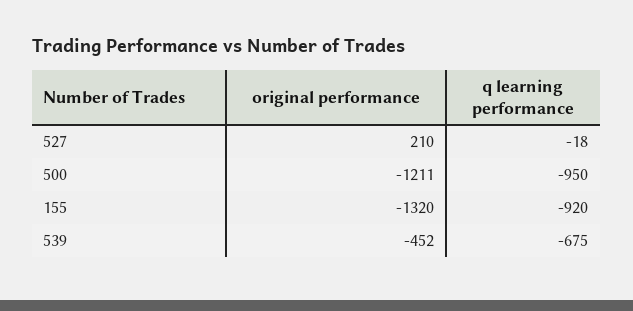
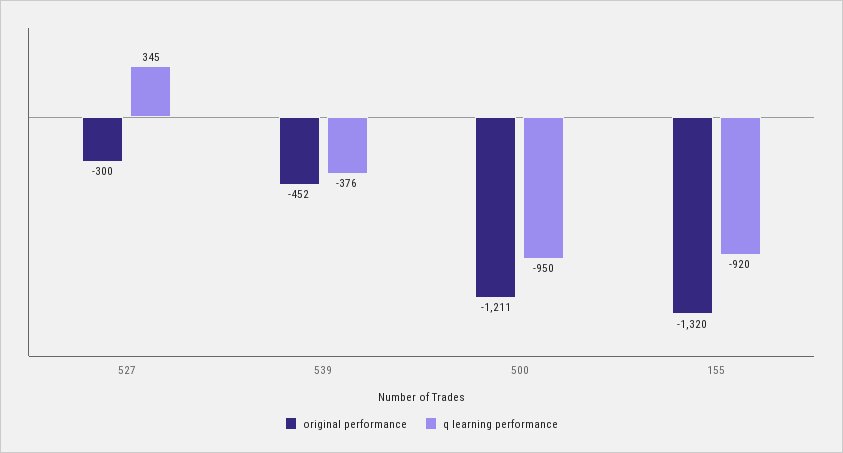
original performance, 527: 210 -> -300
q learning performance, 527: -18 -> 345
q learning performance, 539: -675 -> -376

